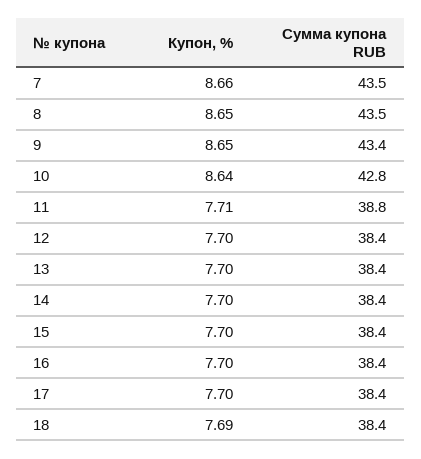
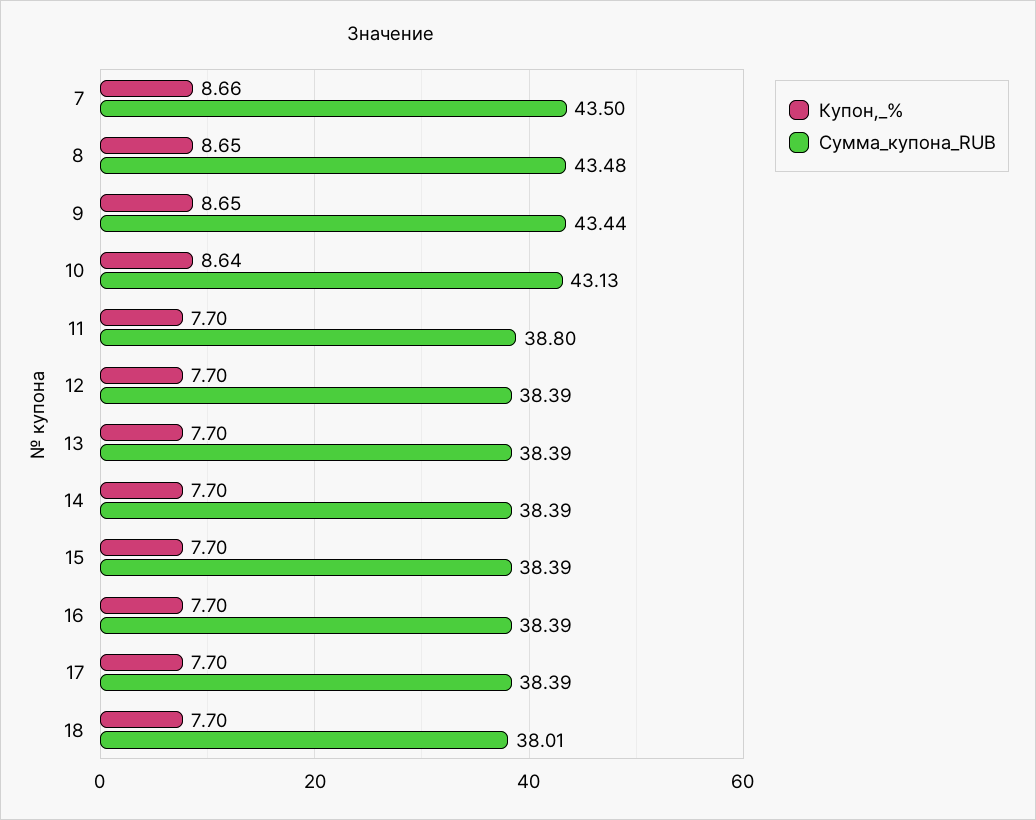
Сумма купона RUB, 10: 42.8 -> 43.13
Купон, %, 11: 7.71 -> 7.7
Купон, %, 18: 7.69 -> 7.7
Сумма купона RUB, 18: 38.4 -> 38.01

